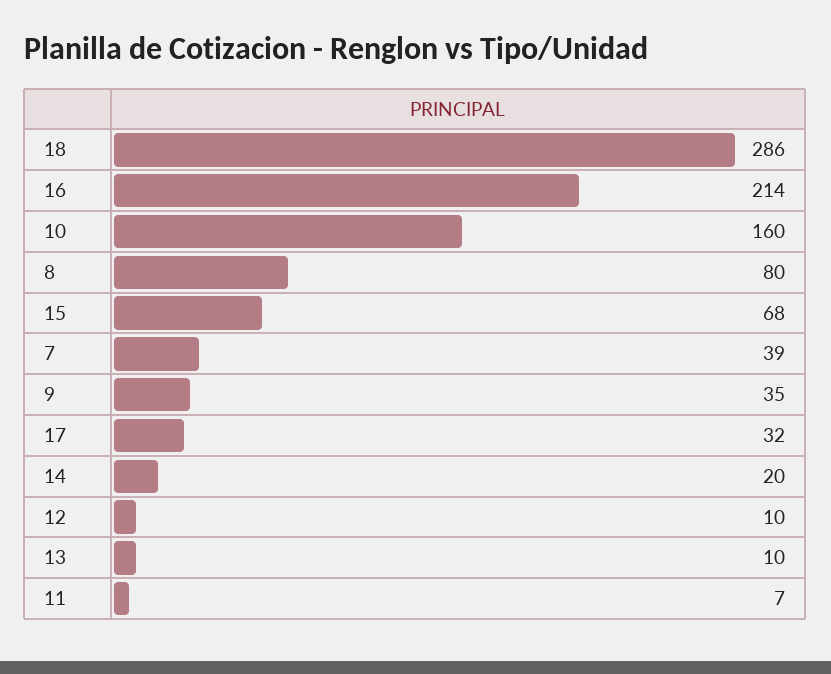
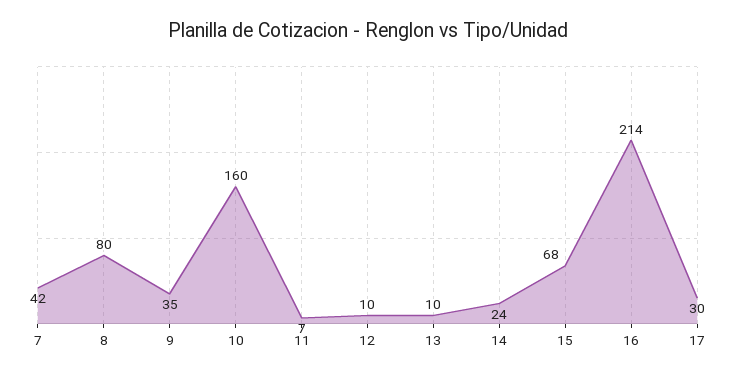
18: 286 -> none
7: 39 -> 42
17: 32 -> 30
14: 20 -> 24

